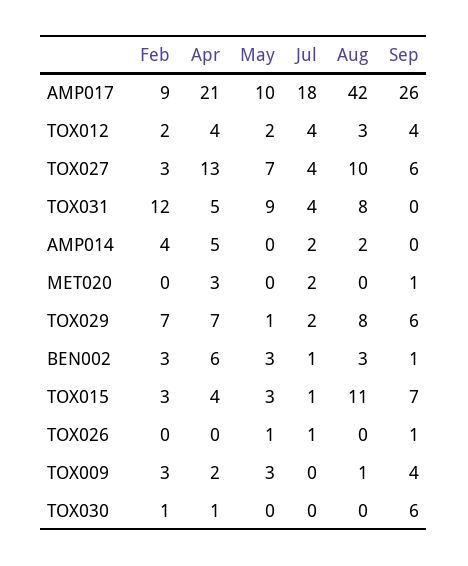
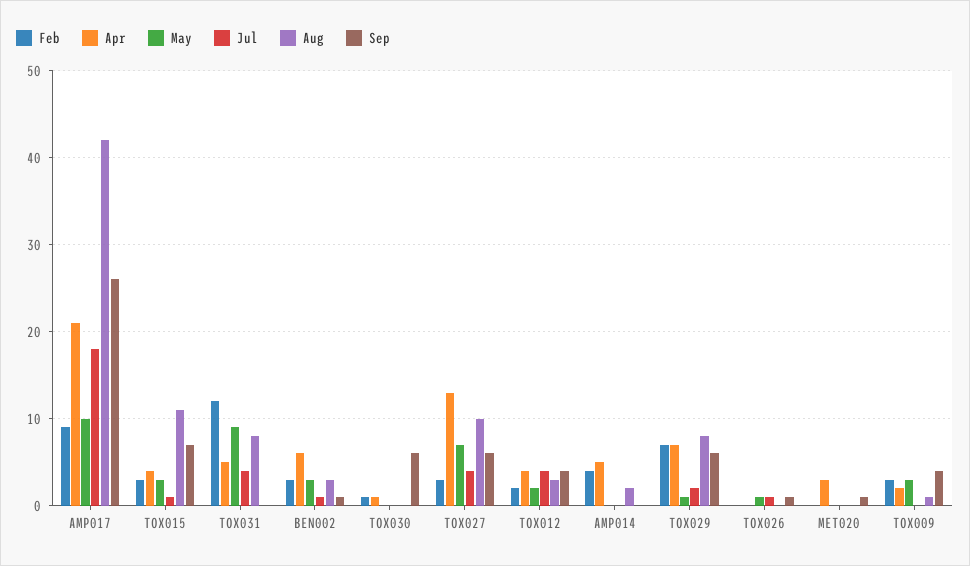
Jul, AMP014: 2 -> 0
Jul, MET020: 2 -> 0

